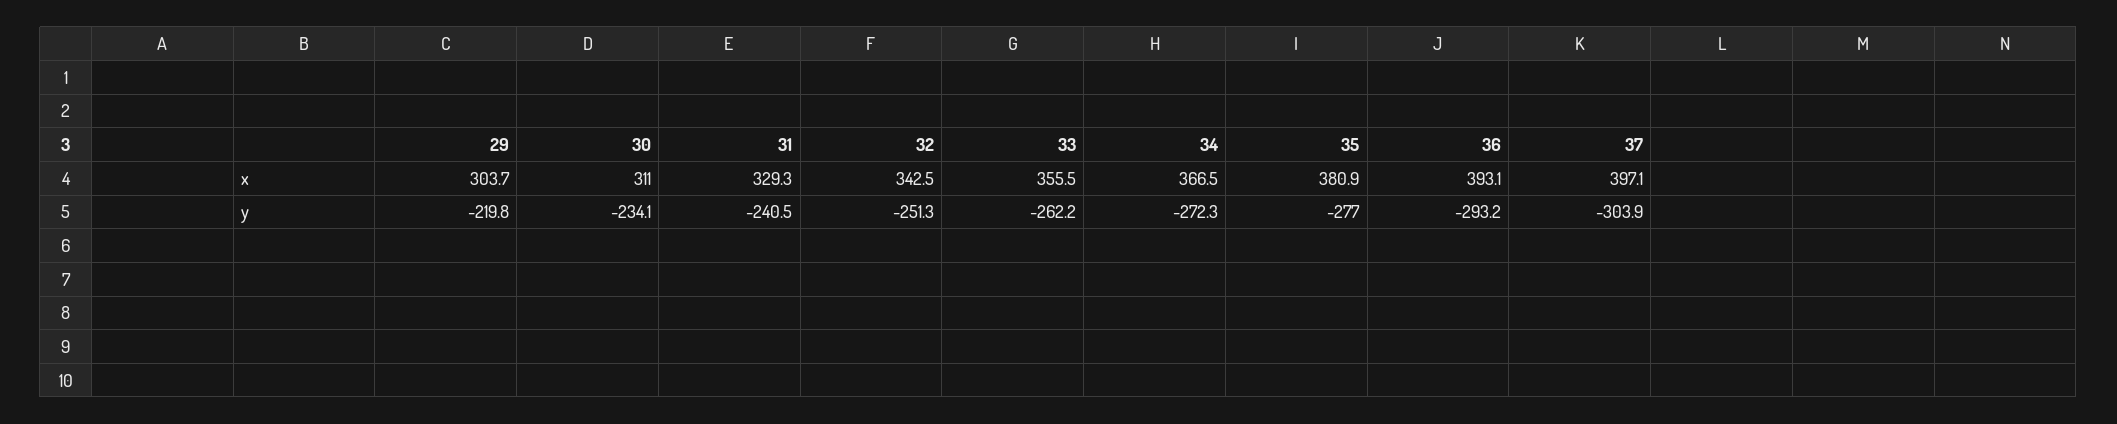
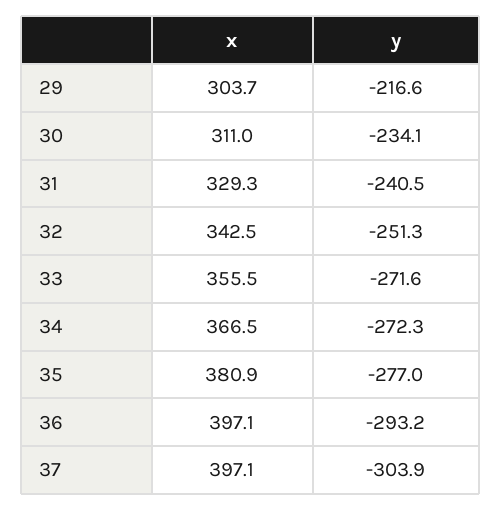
36, x: 393.1 -> 397.1
29, y: -219.8 -> -216.6
33, y: -262.2 -> -271.6

